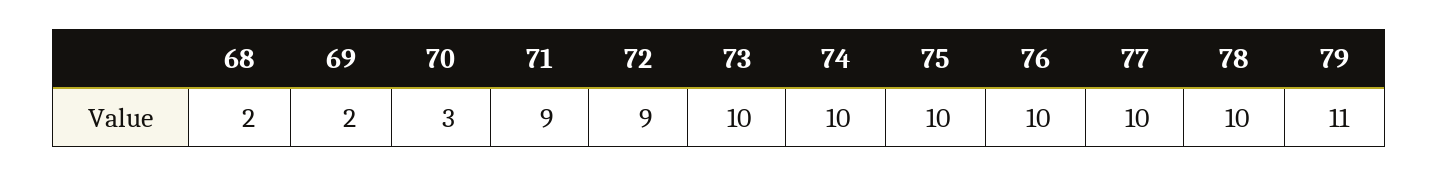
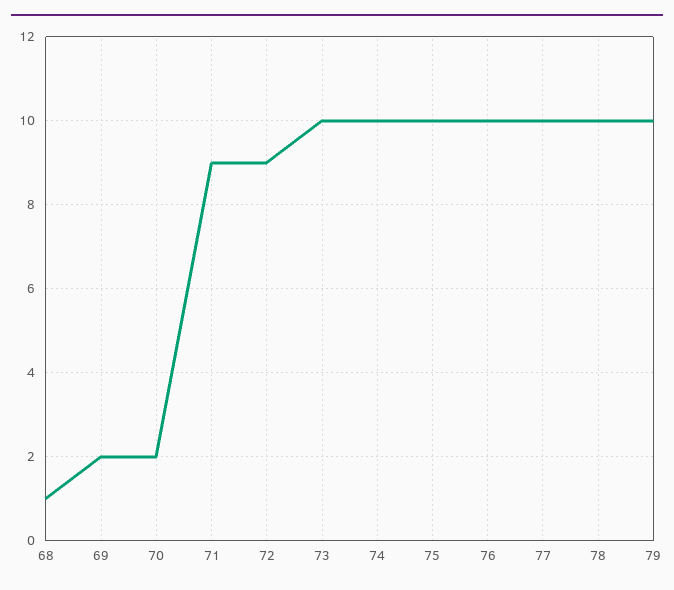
68: 2 -> 1
70: 3 -> 2
79: 11 -> 10

